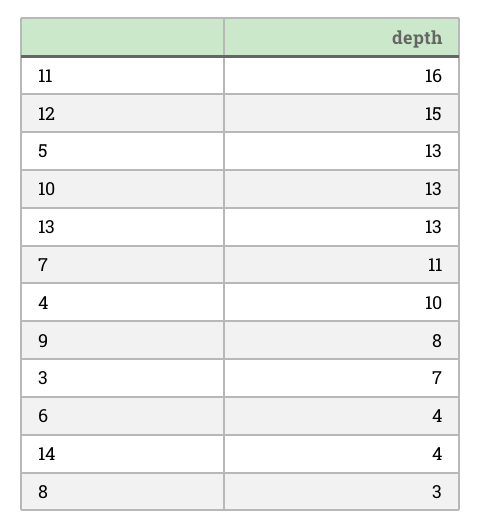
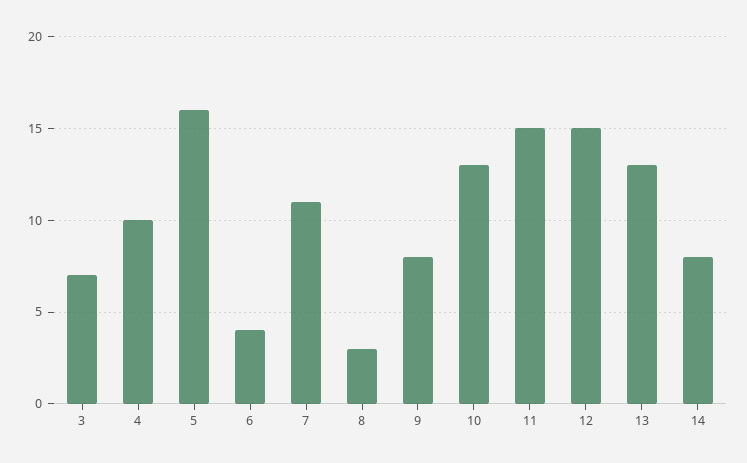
11: 16 -> 15
5: 13 -> 16
14: 4 -> 8

